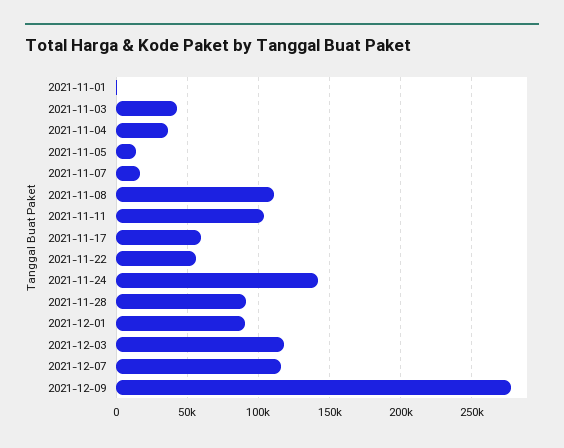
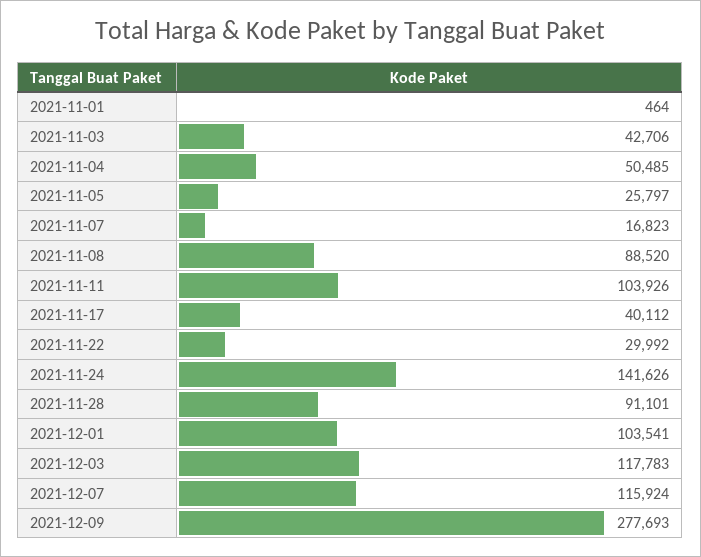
2021-11-04: 35000 -> 50485
2021-11-05: 15000 -> 25797
2021-11-08: 110000 -> 88520
2021-11-17: 60000 -> 40112
2021-11-22: 55000 -> 29992
2021-12-01: 90000 -> 103541

